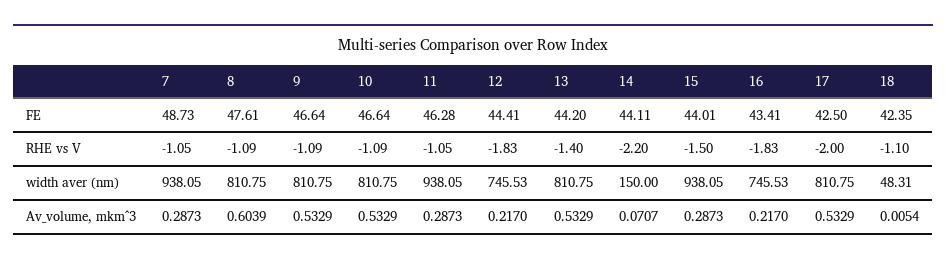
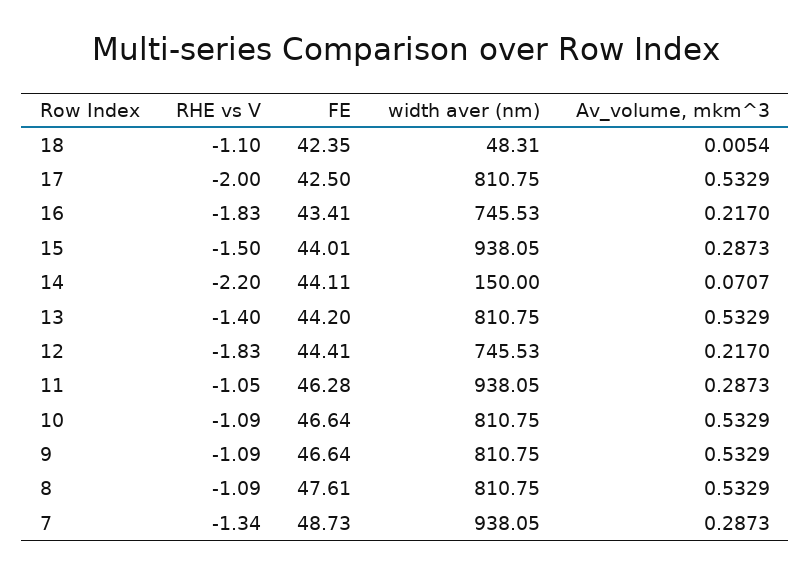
7, RHE vs V: -1.05 -> -1.34
8, Av_volume, mkm^3: 0.6039 -> 0.5329

